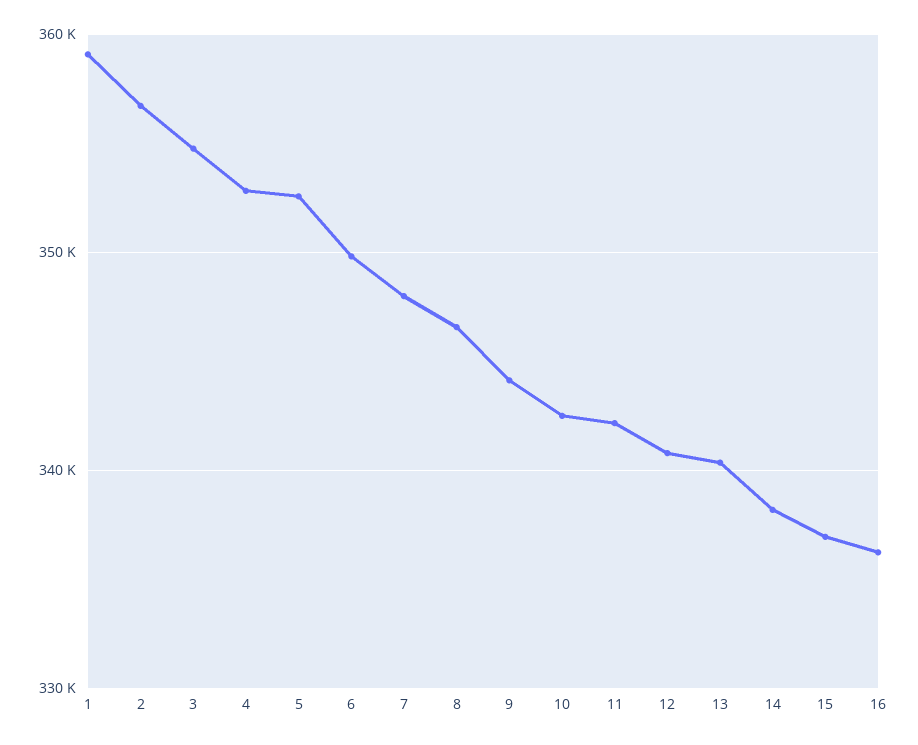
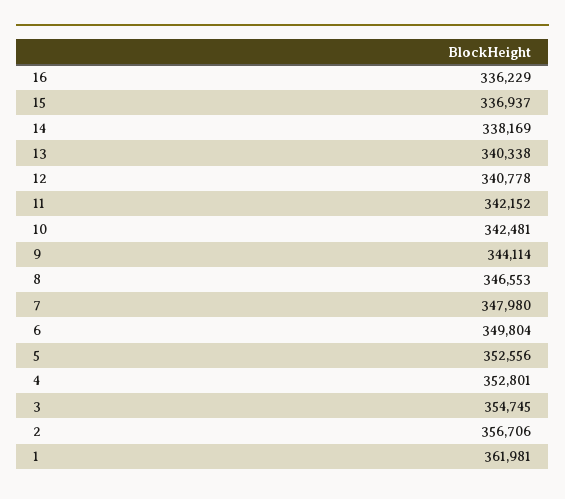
1: 359000 -> 361981

